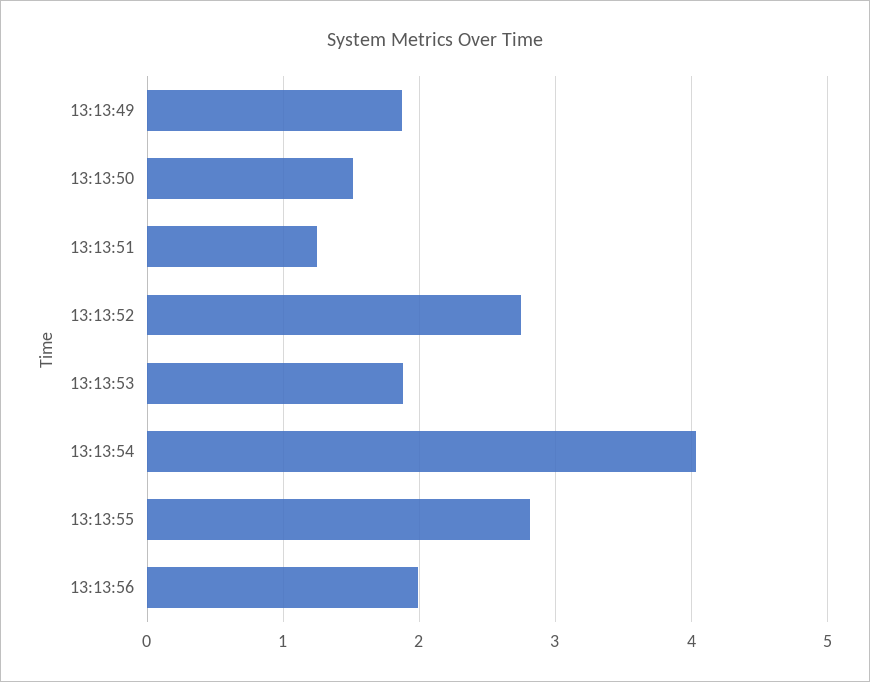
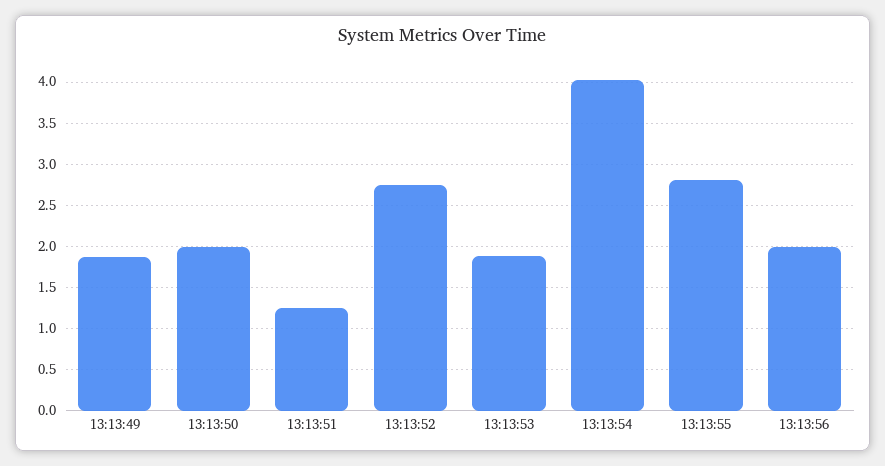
13:13:50: 1.5 -> 2

